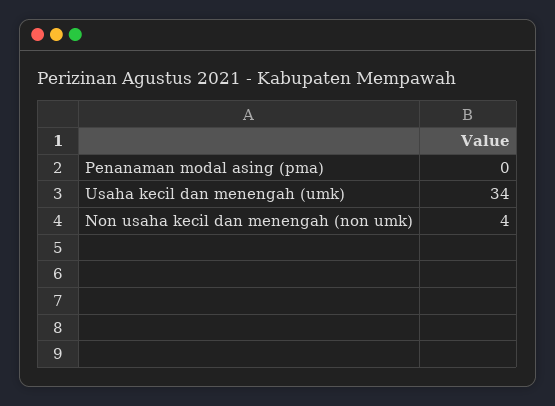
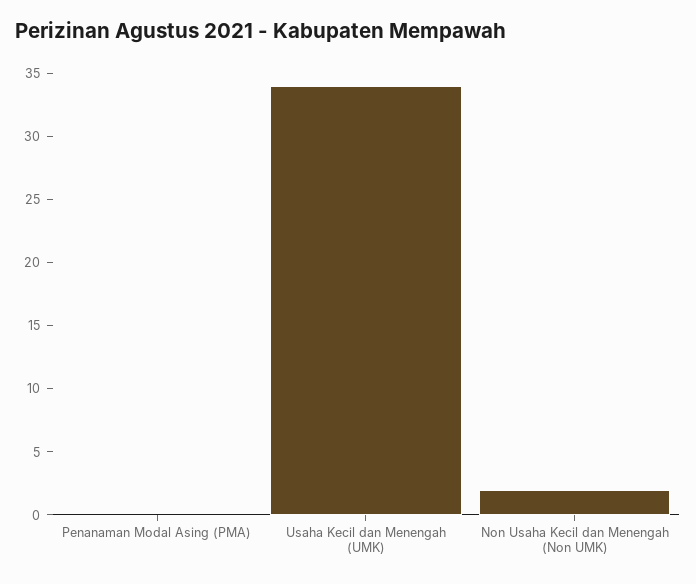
Non usaha kecil dan menengah (non umk): 4 -> 2

